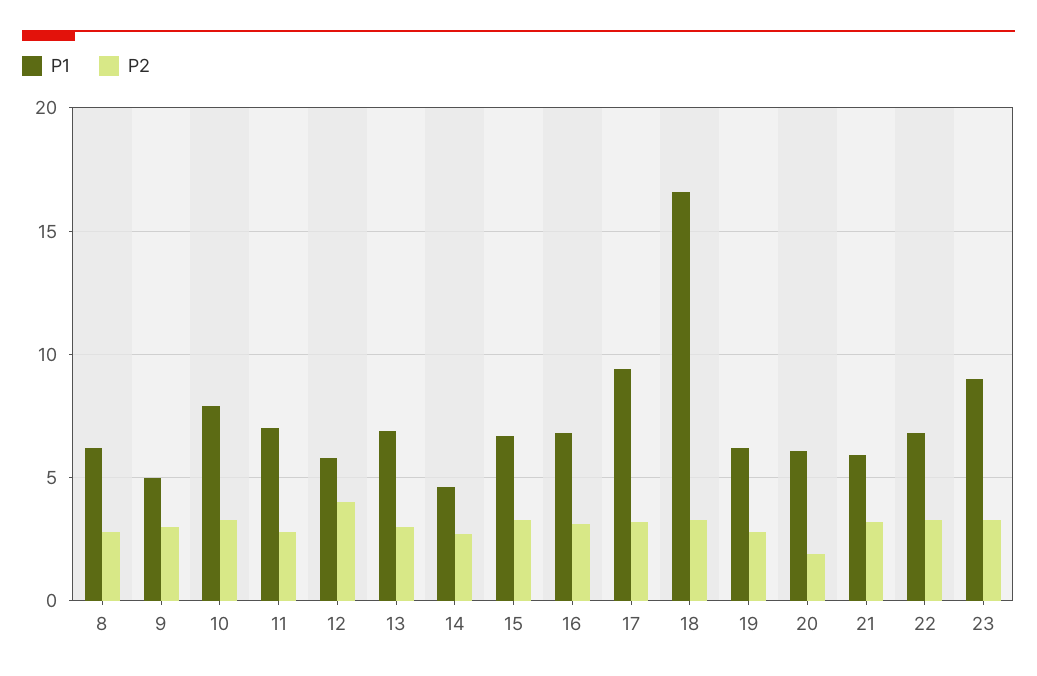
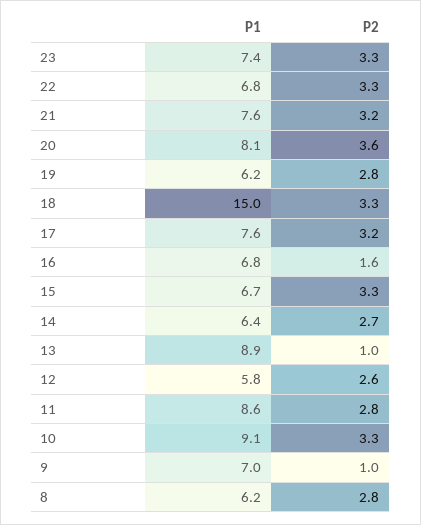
P1, 9: 5 -> 7
P2, 9: 3 -> 1
P1, 10: 8 -> 9.1
P1, 11: 7 -> 8.6
P2, 12: 4 -> 2.6
P1, 13: 7 -> 8.9
P2, 13: 3 -> 1
P1, 14: 4.5 -> 6.4
P2, 16: 3 -> 1.6
P1, 17: 9.5 -> 7.6
P1, 18: 16.5 -> 15
P1, 20: 6 -> 8.1
P2, 20: 2 -> 3.6
P1, 21: 6 -> 7.6
P1, 23: 9 -> 7.4

